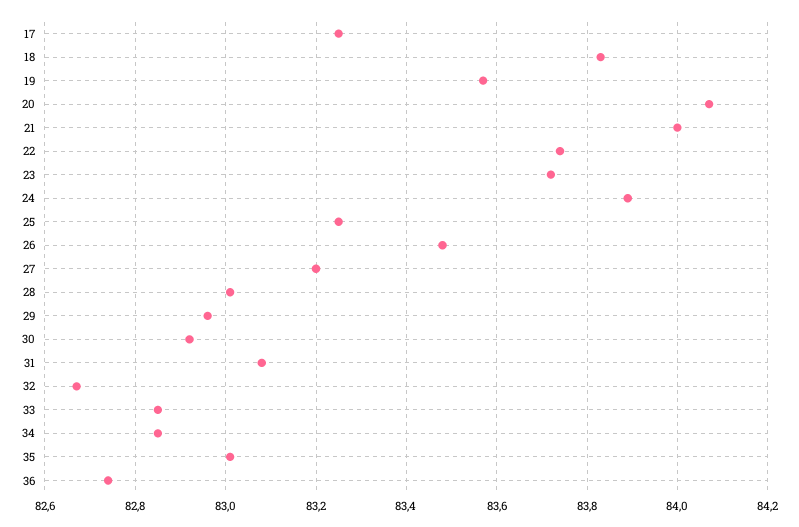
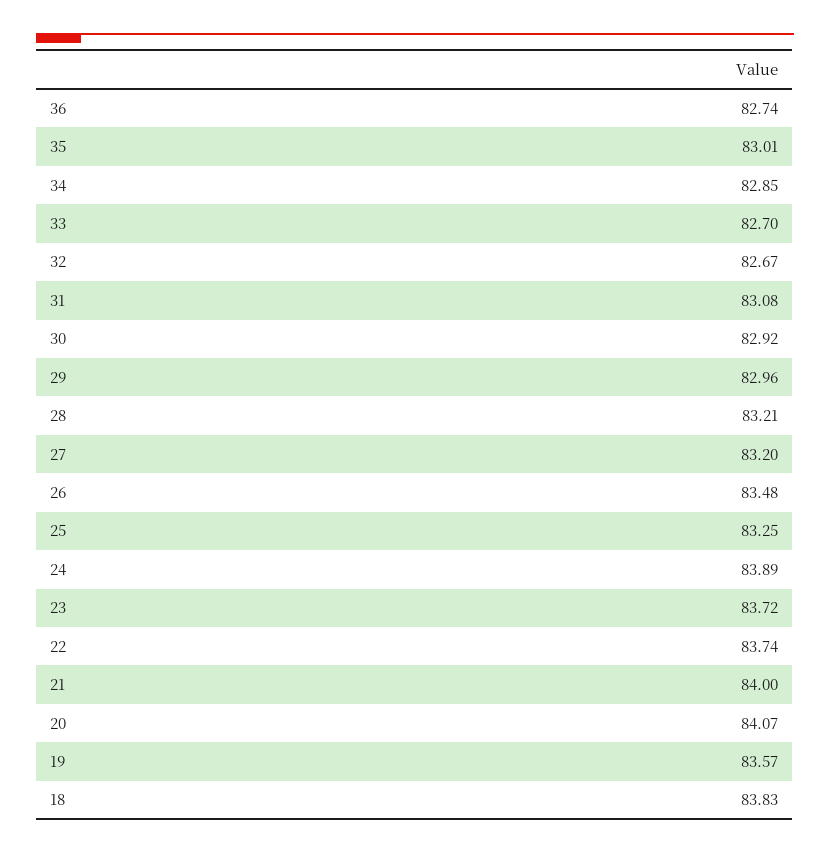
17: 83.25 -> none
28: 83 -> 83.21
33: 82.85 -> 82.7

